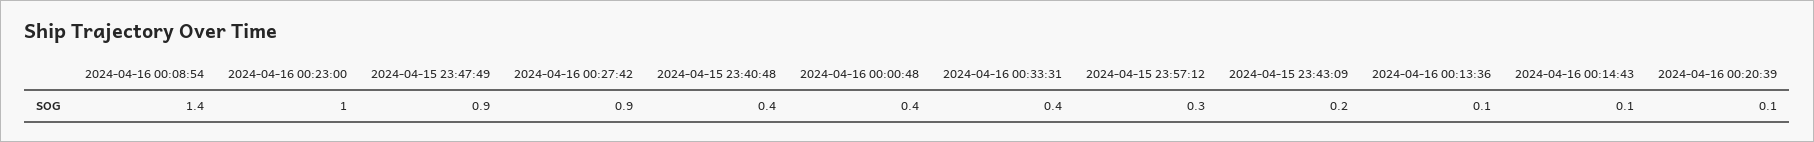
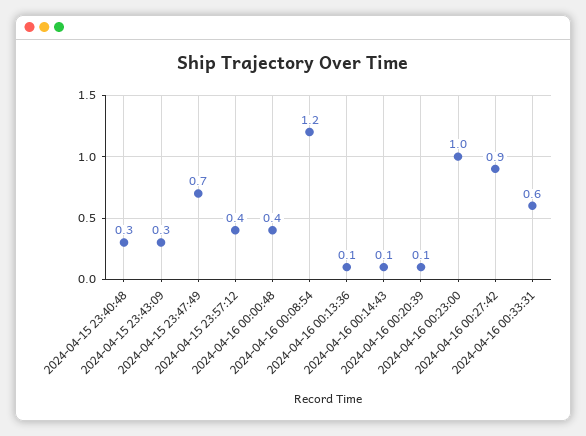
2024-04-16 00:08:54: 1.4 -> 1.2
2024-04-15 23:47:49: 0.9 -> 0.7
2024-04-15 23:40:48: 0.4 -> 0.3
2024-04-16 00:33:31: 0.4 -> 0.6
2024-04-15 23:57:12: 0.3 -> 0.4
2024-04-15 23:43:09: 0.2 -> 0.3

